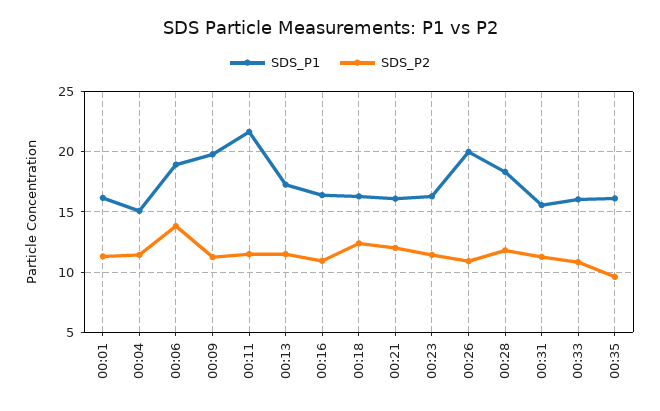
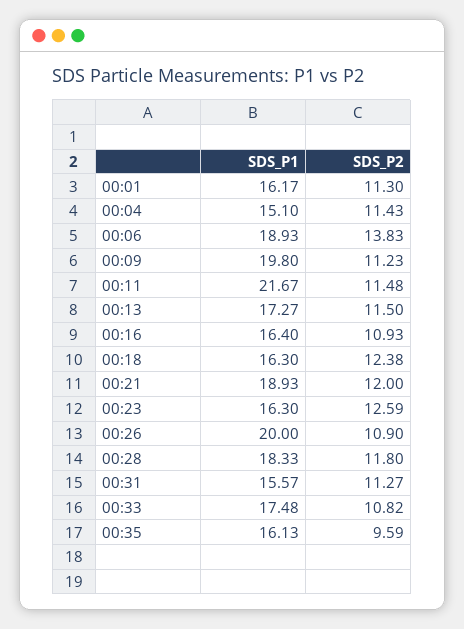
SDS_P1, 00:21: 16 -> 18.93
SDS_P2, 00:23: 11.5 -> 12.59
SDS_P1, 00:33: 16 -> 17.48

